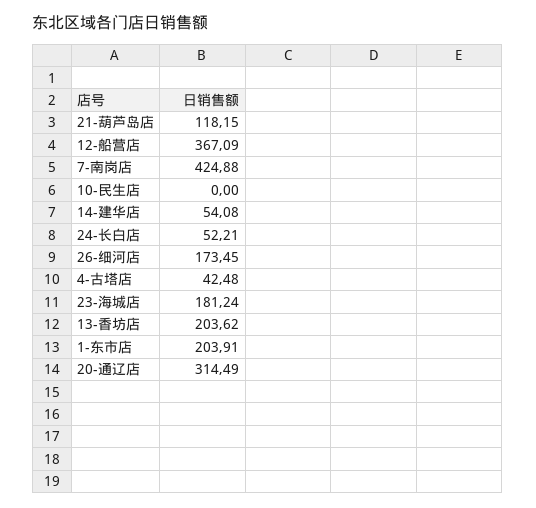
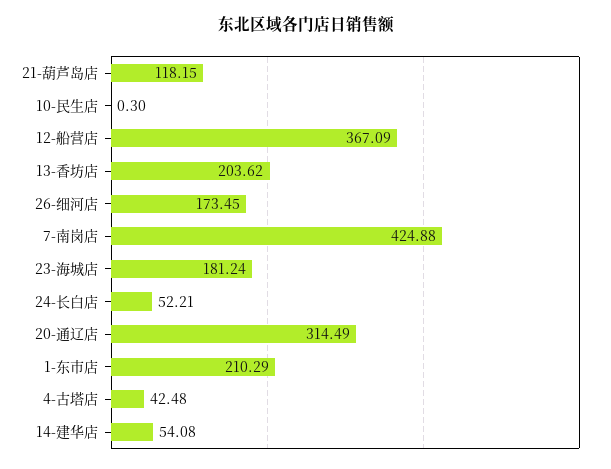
10-民生店: 0 -> 0.3
1-东市店: 203.91 -> 210.29

